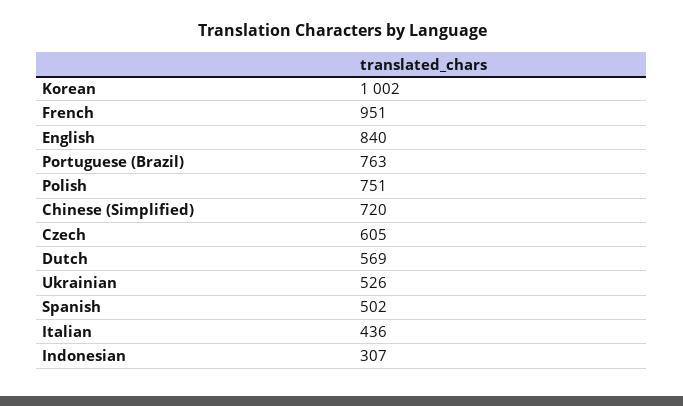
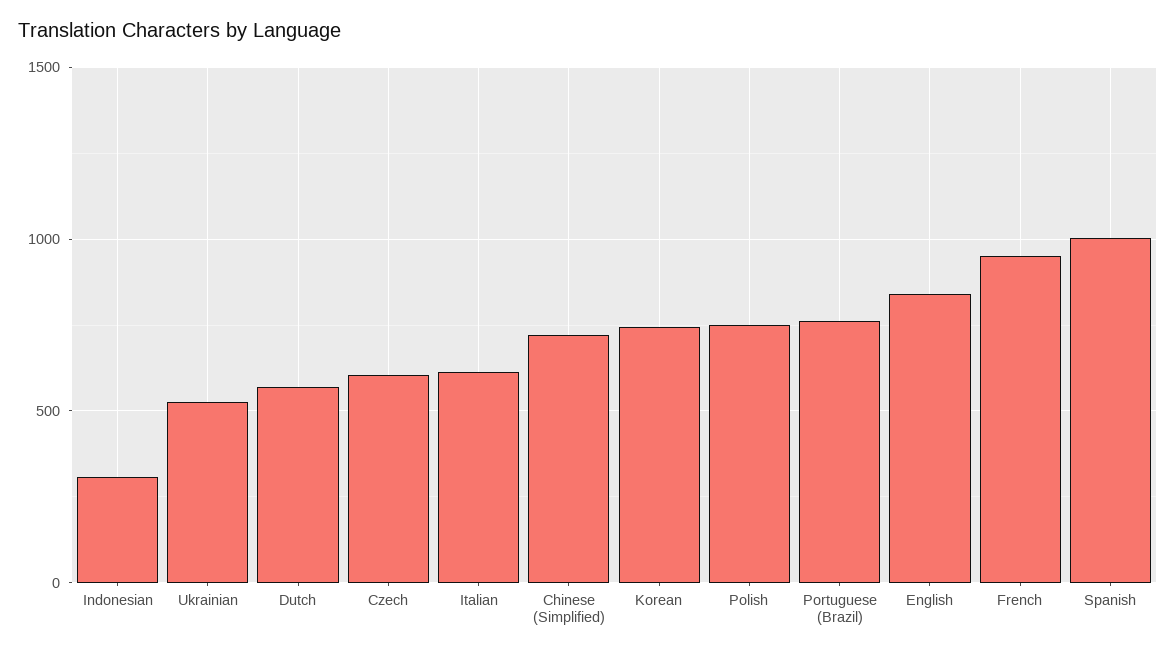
Korean: 1002 -> 750
Spanish: 502 -> 1000
Italian: 436 -> 600

